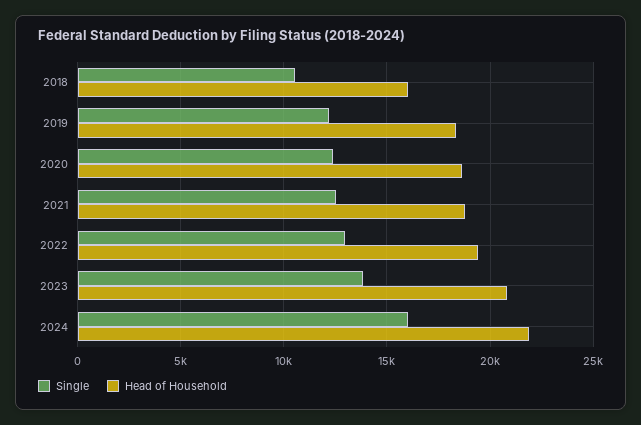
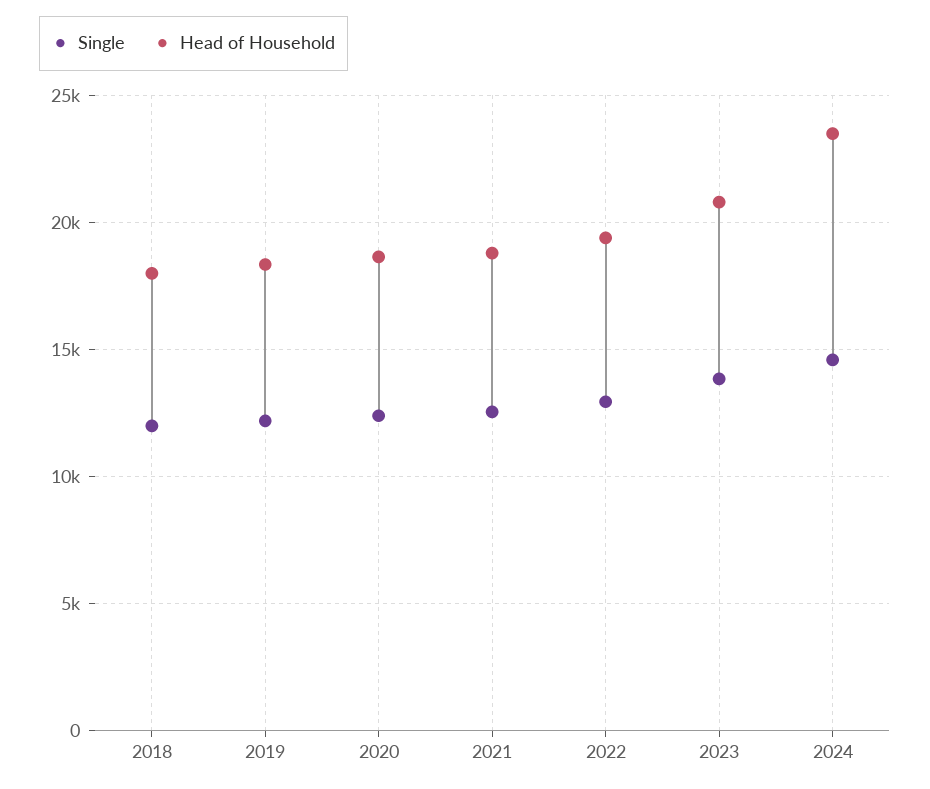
Single, 2018: 10500 -> 12000
Head of Household, 2018: 16000 -> 18000
Single, 2024: 16000 -> 14500
Head of Household, 2024: 22000 -> 23500

